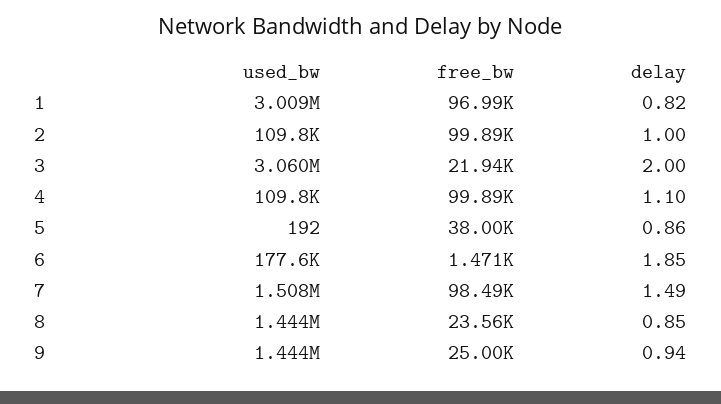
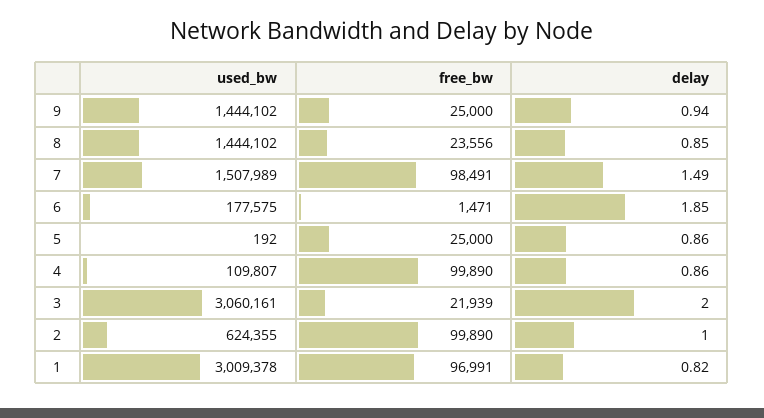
used_bw, 2: 109800 -> 624355
delay, 4: 1.1 -> 0.86
free_bw, 5: 38000 -> 25000

